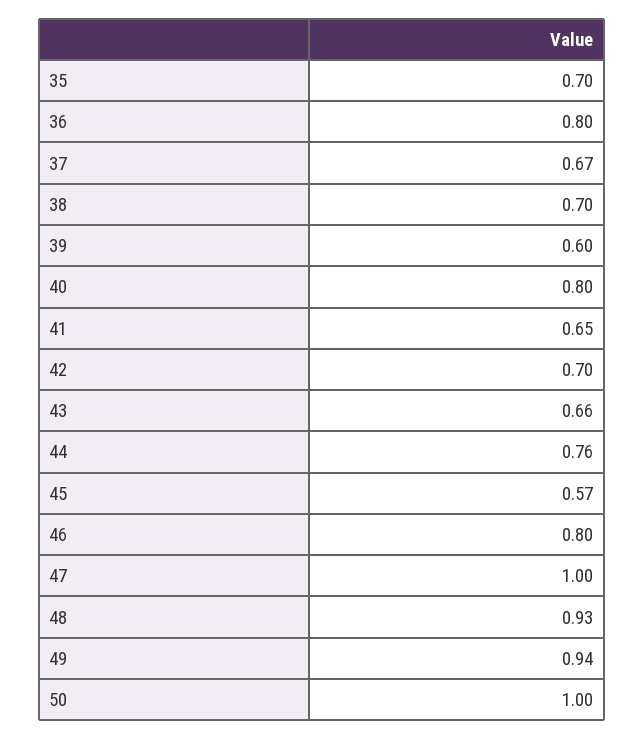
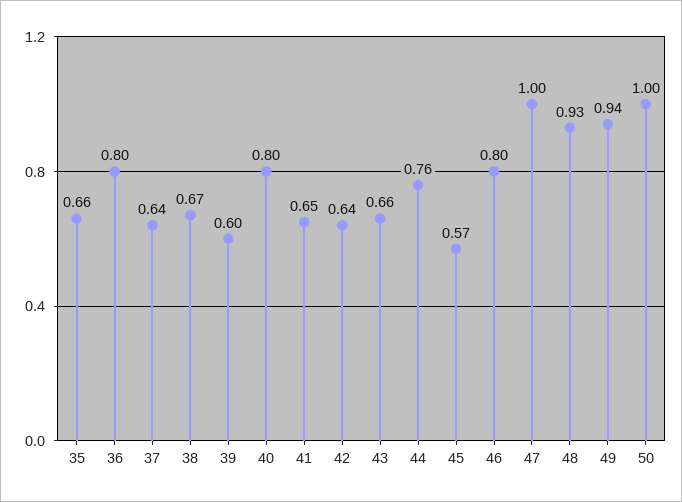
35: 0.7 -> 0.66
37: 0.67 -> 0.64
38: 0.7 -> 0.67
42: 0.7 -> 0.64

